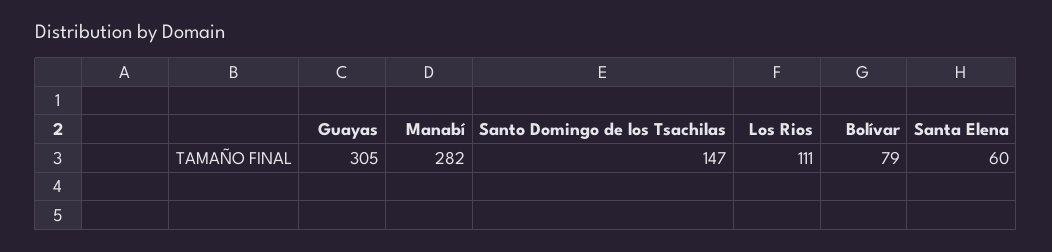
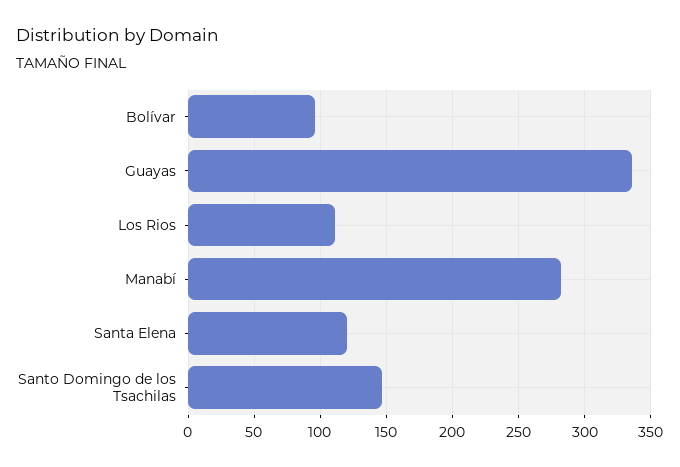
Guayas: 305 -> 335
Bolívar: 79 -> 95
Santa Elena: 60 -> 120

